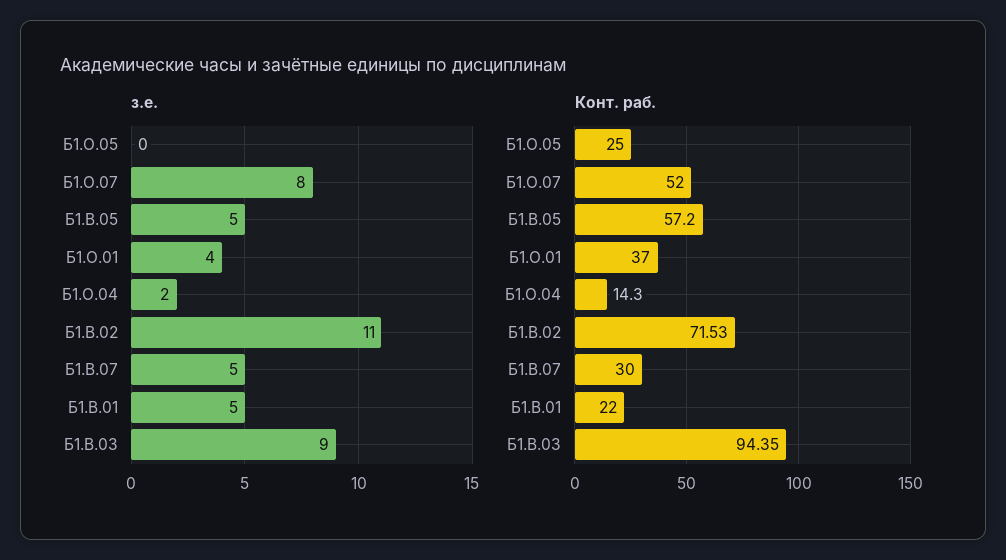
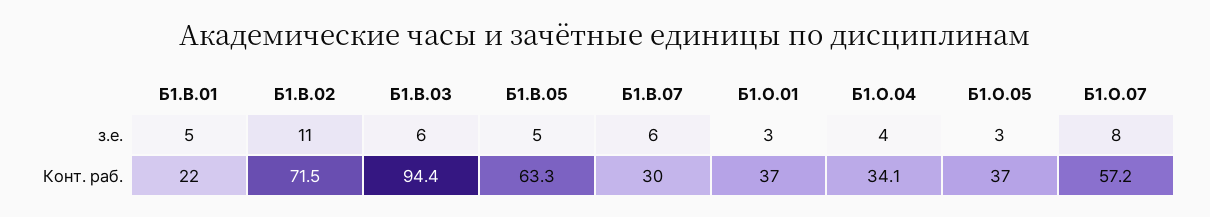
з.е., Б1.О.05: 0 -> 3
з.е., Б1.О.01: 4 -> 3
з.е., Б1.О.04: 2 -> 4
з.е., Б1.В.07: 5 -> 6
з.е., Б1.В.03: 9 -> 6
Конт. раб., Б1.О.05: 25 -> 37
Конт. раб., Б1.О.07: 52 -> 57.2
Конт. раб., Б1.В.05: 57.2 -> 63.3
Конт. раб., Б1.О.04: 14.3 -> 34.1

